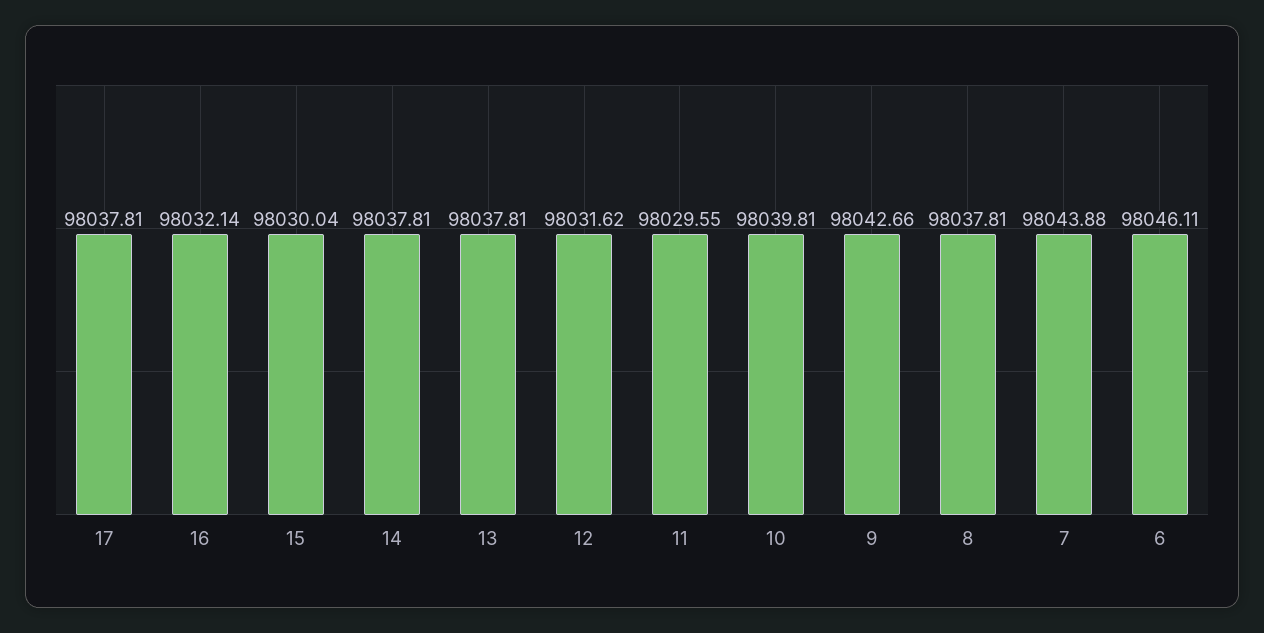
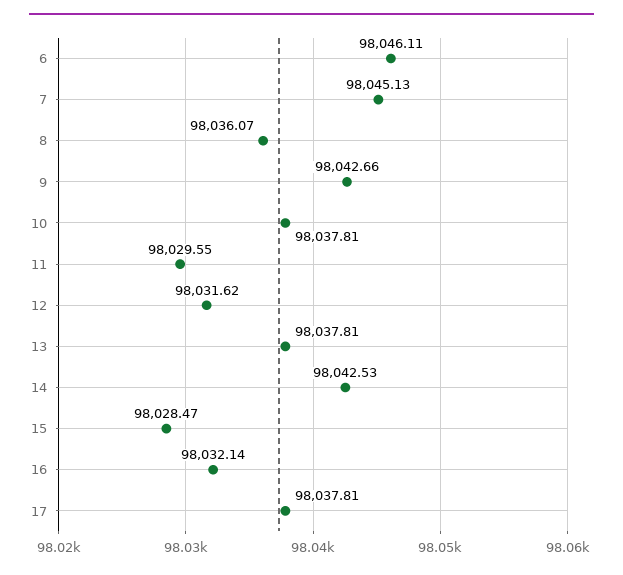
15: 98030.04 -> 98028.47
14: 98037.81 -> 98042.53
10: 98039.81 -> 98037.81
8: 98037.81 -> 98036.07
7: 98043.88 -> 98045.13

